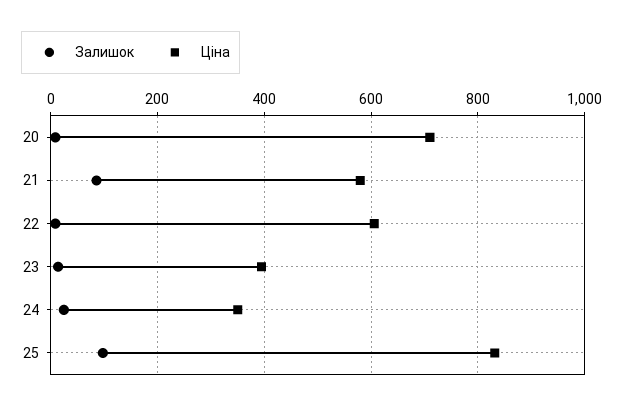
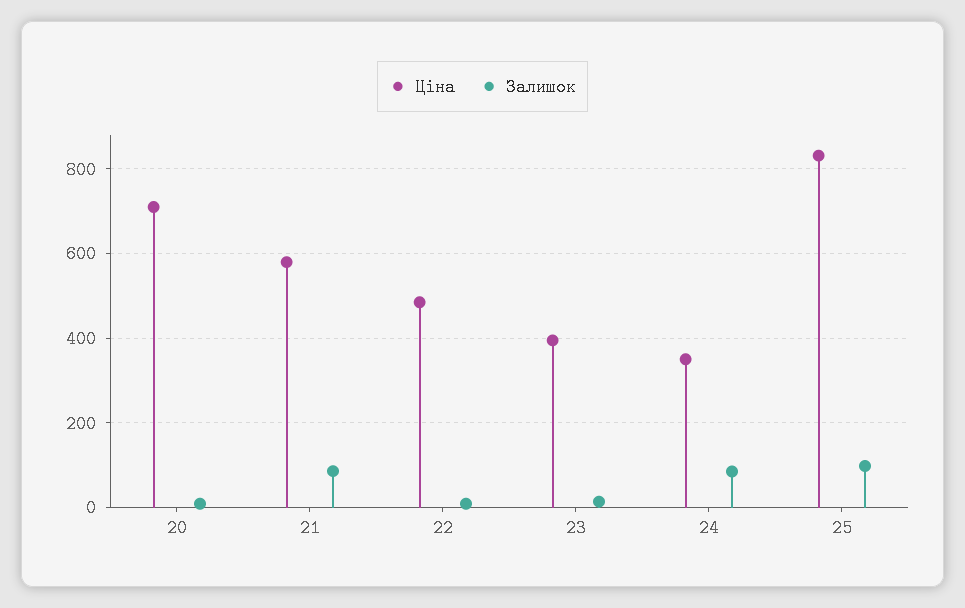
Ціна, 22: 600 -> 480
Залишок, 24: 20 -> 80

